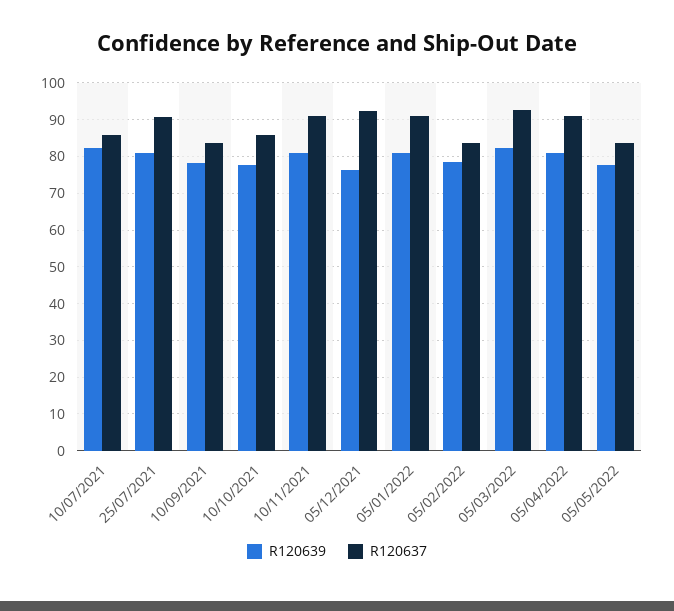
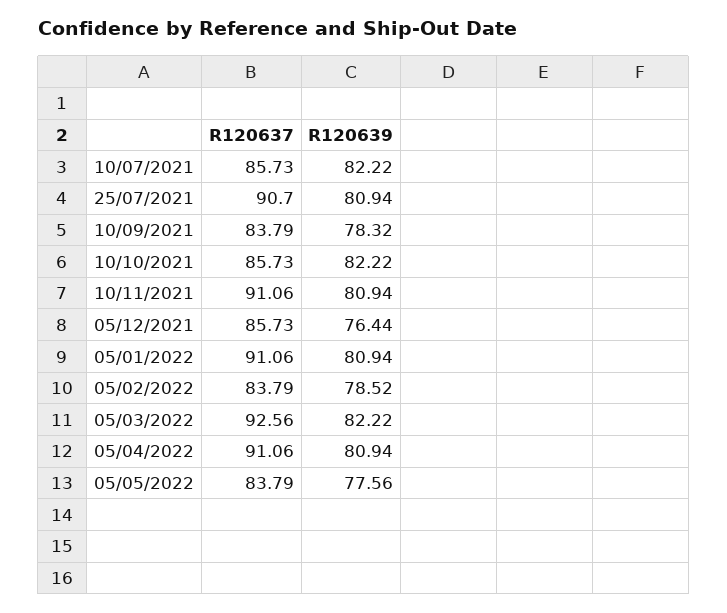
R120639, 10/10/2021: 78 -> 82.22
R120637, 05/12/2021: 92 -> 85.73

